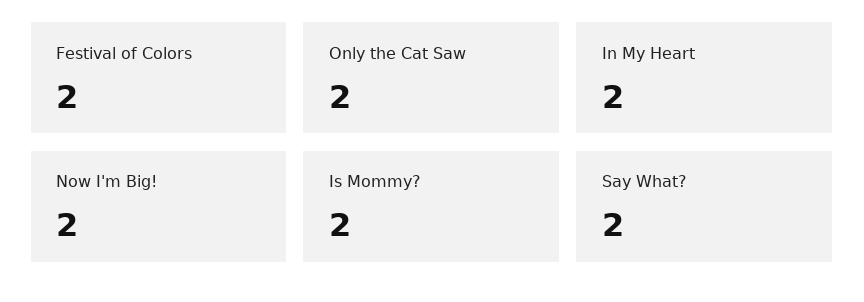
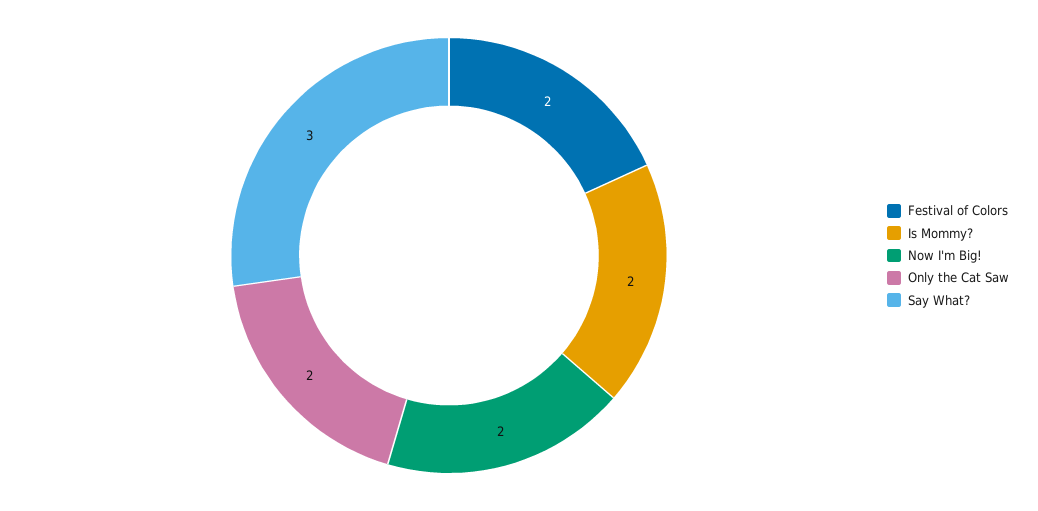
In My Heart: 2 -> none
Say What?: 2 -> 3

